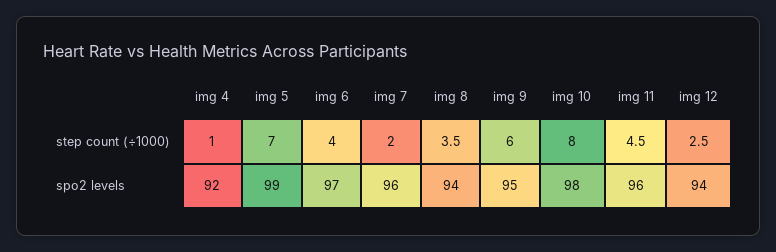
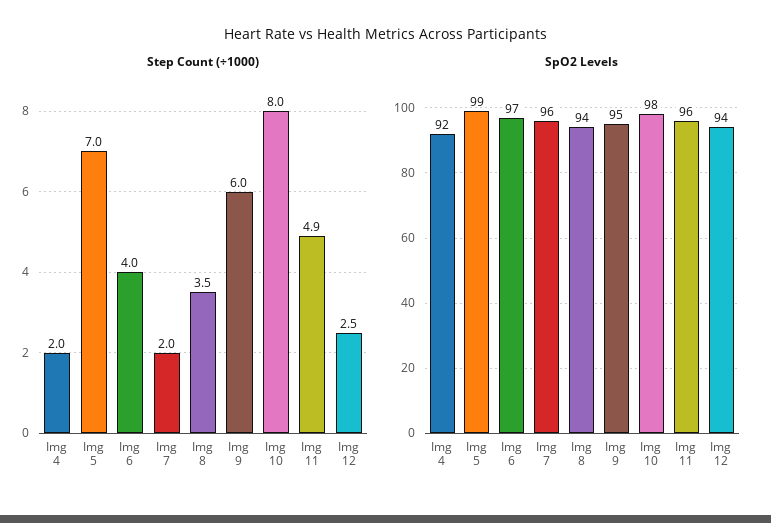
step count (÷1000), img 4: 1 -> 2
step count (÷1000), img 11: 4.5 -> 4.9

